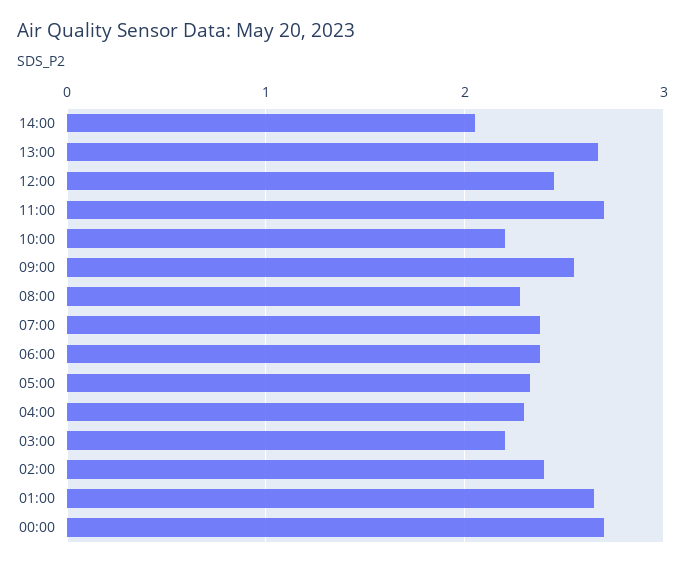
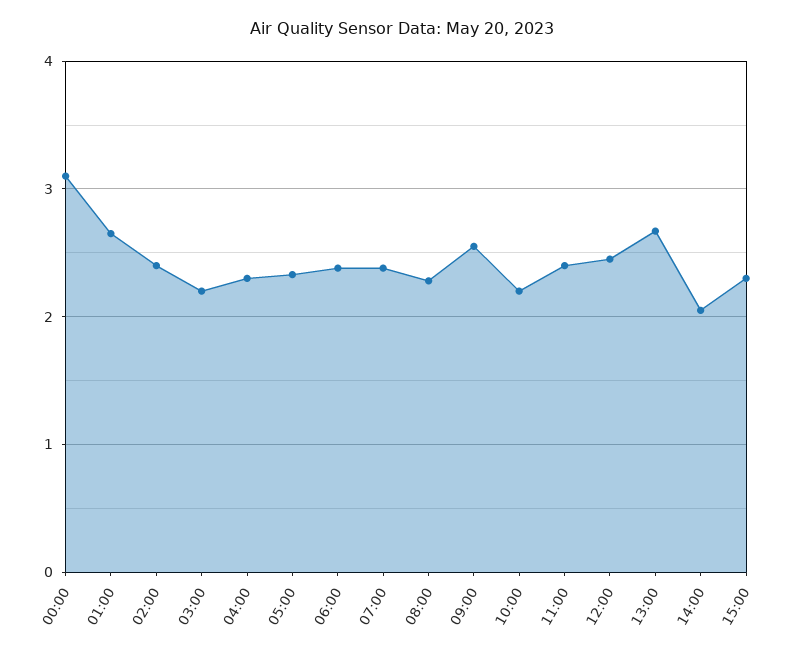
11:00: 2.7 -> 2.4
00:00: 2.7 -> 3.1
15:00: none -> 2.3

